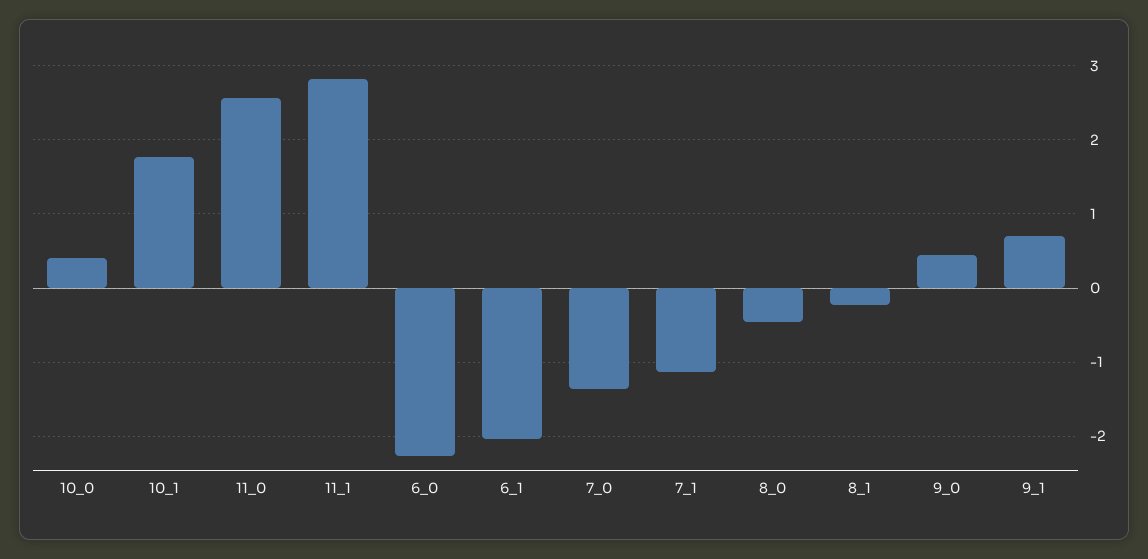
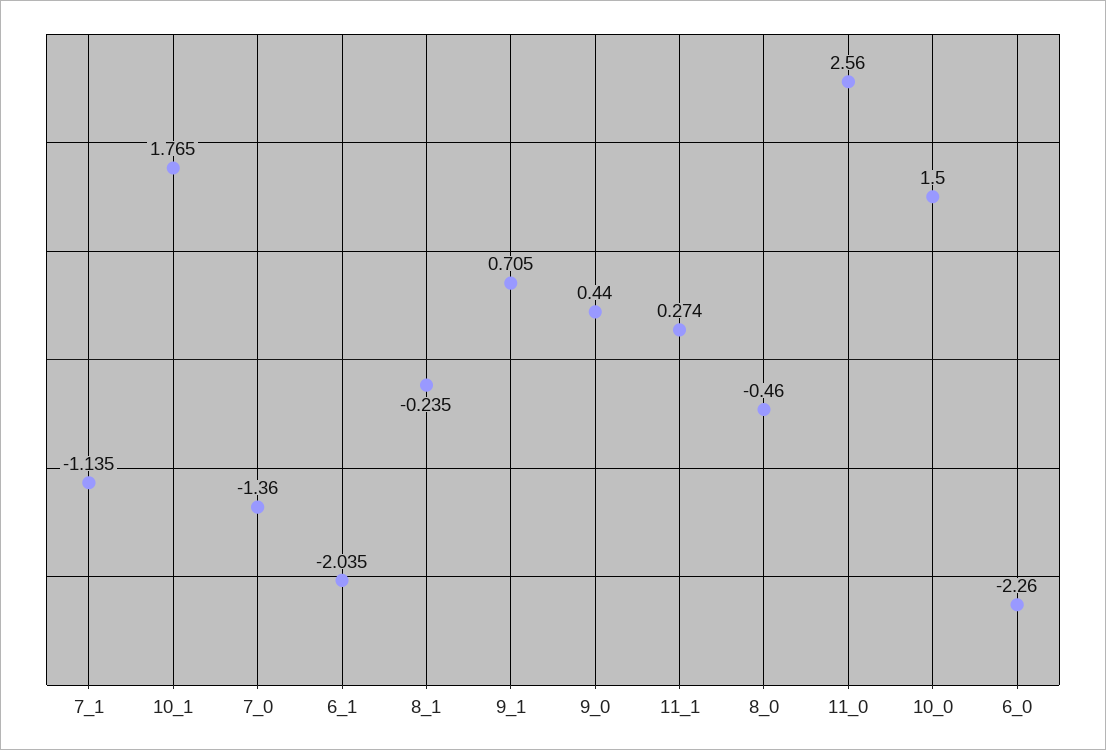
10_0: 0.4 -> 1.5
11_1: 2.8 -> 0.274

